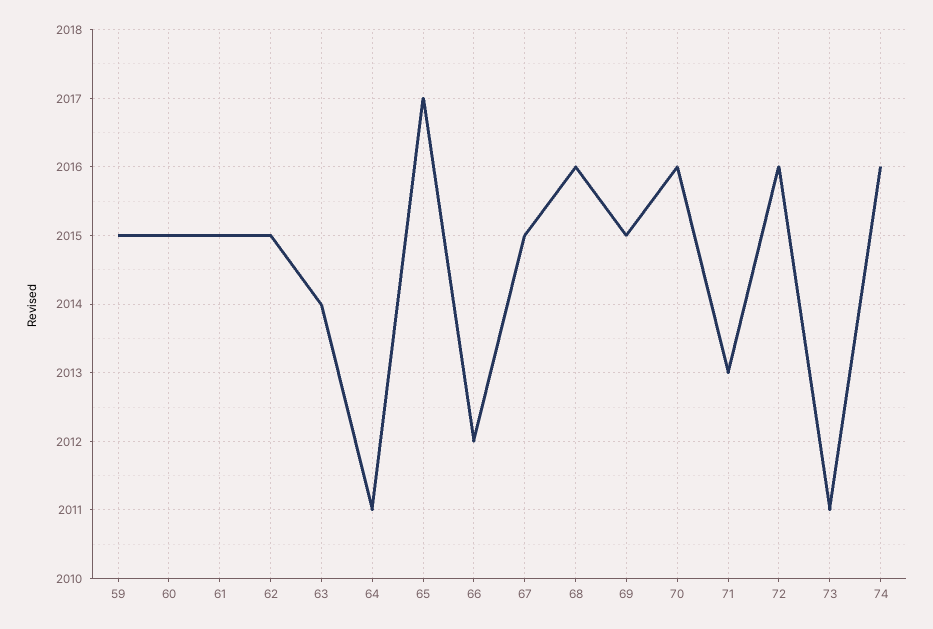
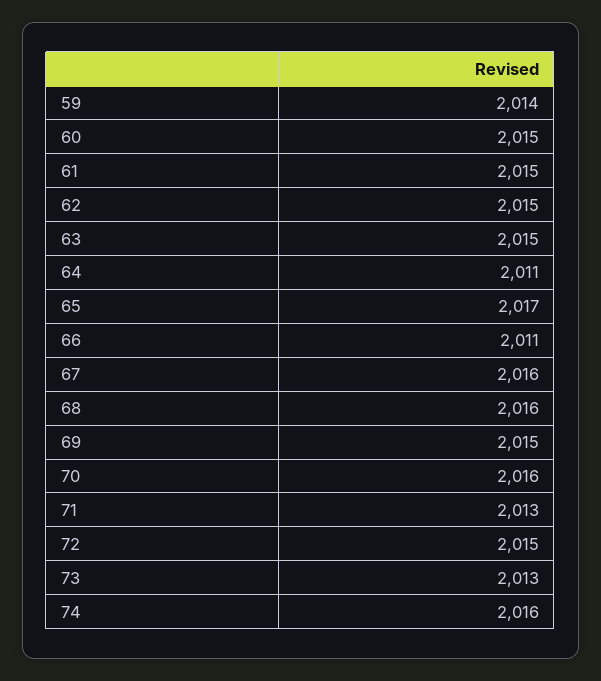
59: 2015 -> 2014
63: 2014 -> 2015
66: 2012 -> 2011
67: 2015 -> 2016
72: 2016 -> 2015
73: 2011 -> 2013

